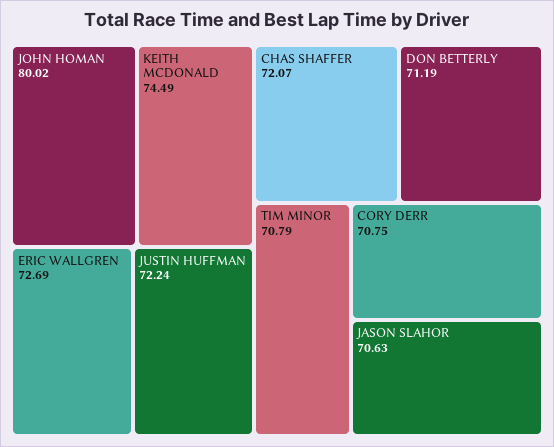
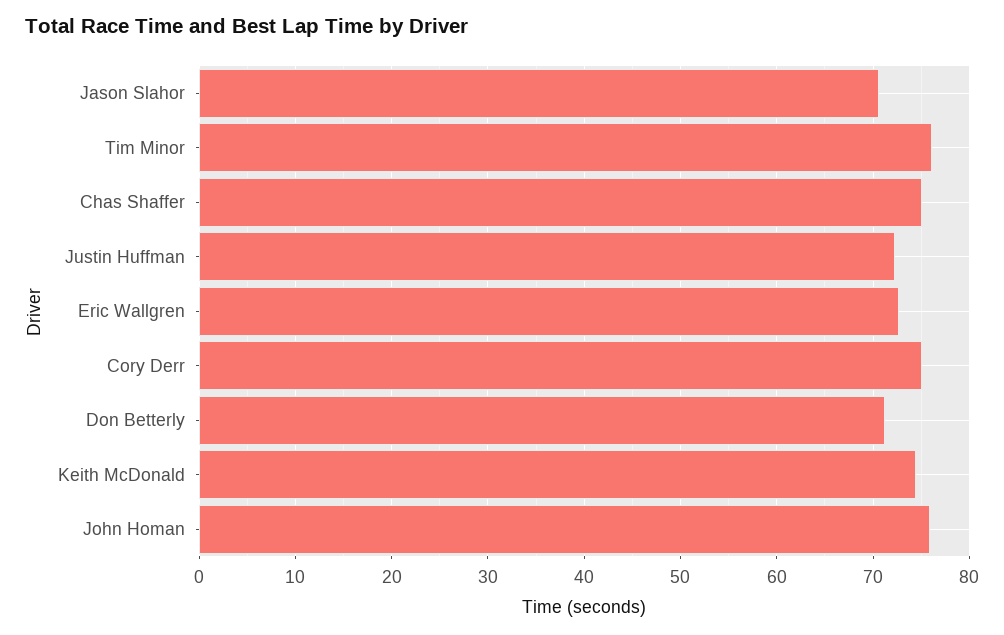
JOHN HOMAN: 80.02 -> 76
CHAS SHAFFER: 72.07 -> 75
TIM MINOR: 70.79 -> 76
CORY DERR: 70.75 -> 75

